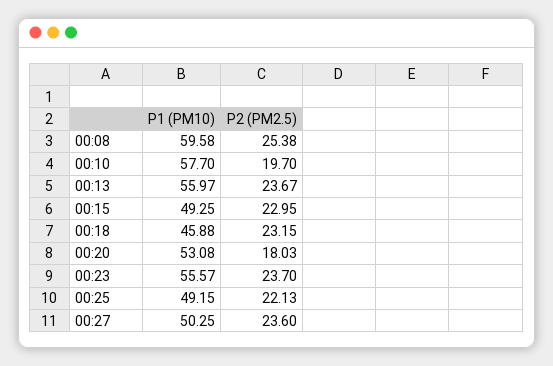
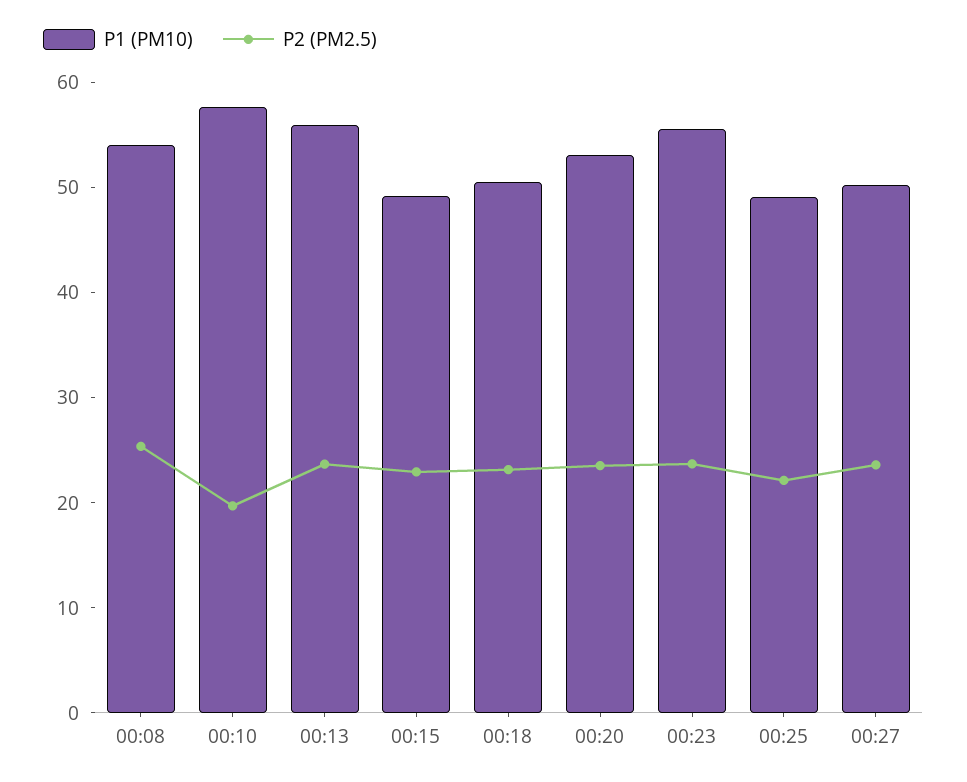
P1 (PM10), 00:08: 59.58 -> 54
P1 (PM10), 00:18: 45.88 -> 50
P2 (PM2.5), 00:20: 18.03 -> 24

